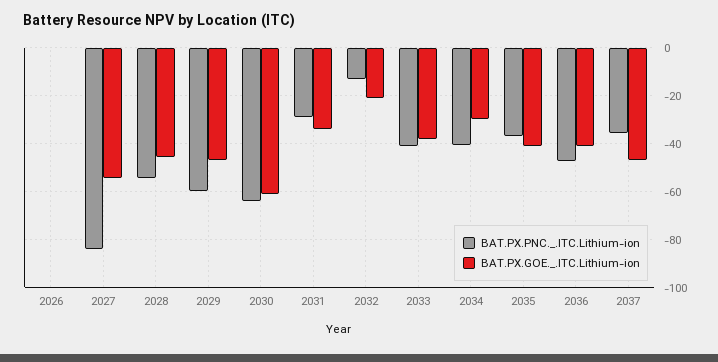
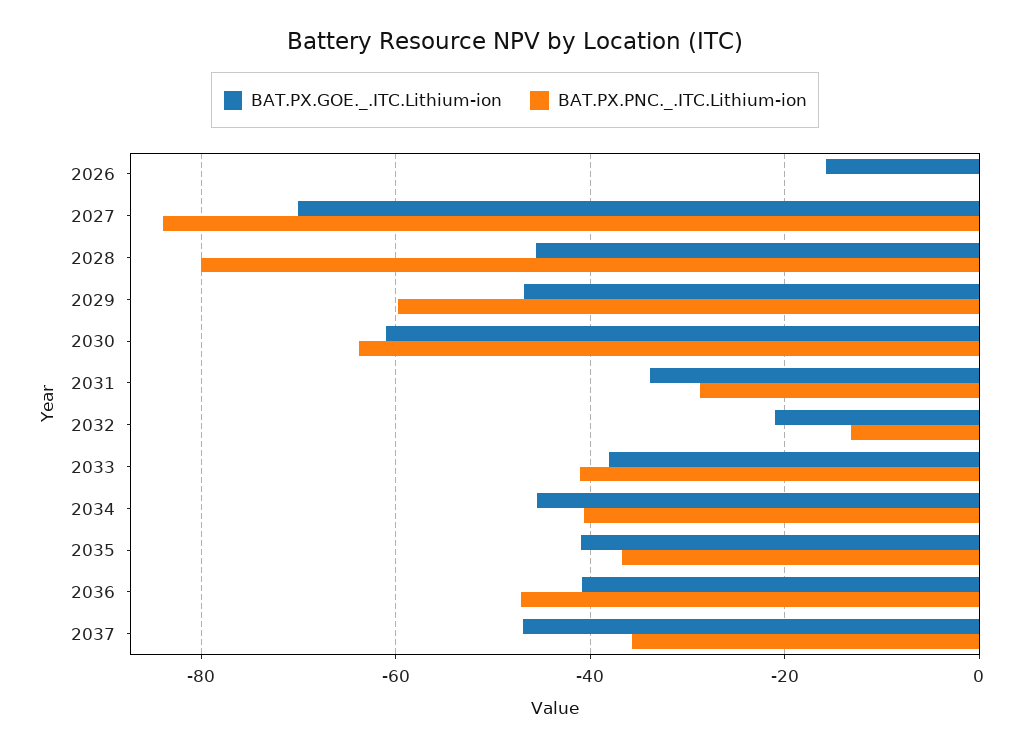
BAT.PX.GOE._.ITC.Lithium-ion, 2026: 0 -> -16
BAT.PX.GOE._.ITC.Lithium-ion, 2027: -55 -> -70
BAT.PX.PNC._.ITC.Lithium-ion, 2028: -55 -> -80
BAT.PX.GOE._.ITC.Lithium-ion, 2034: -30 -> -46

